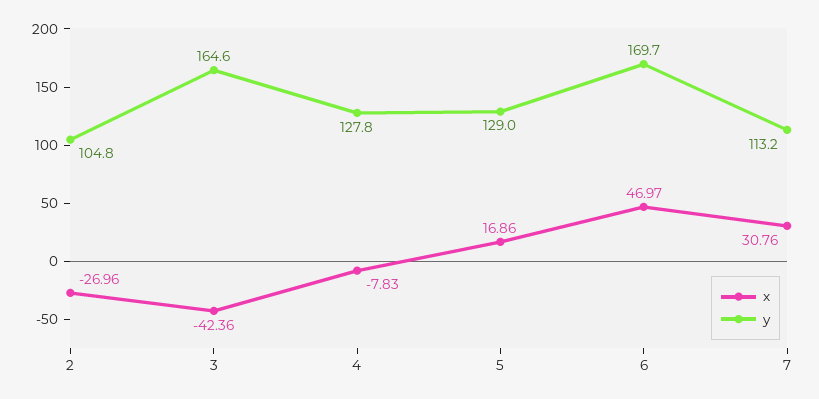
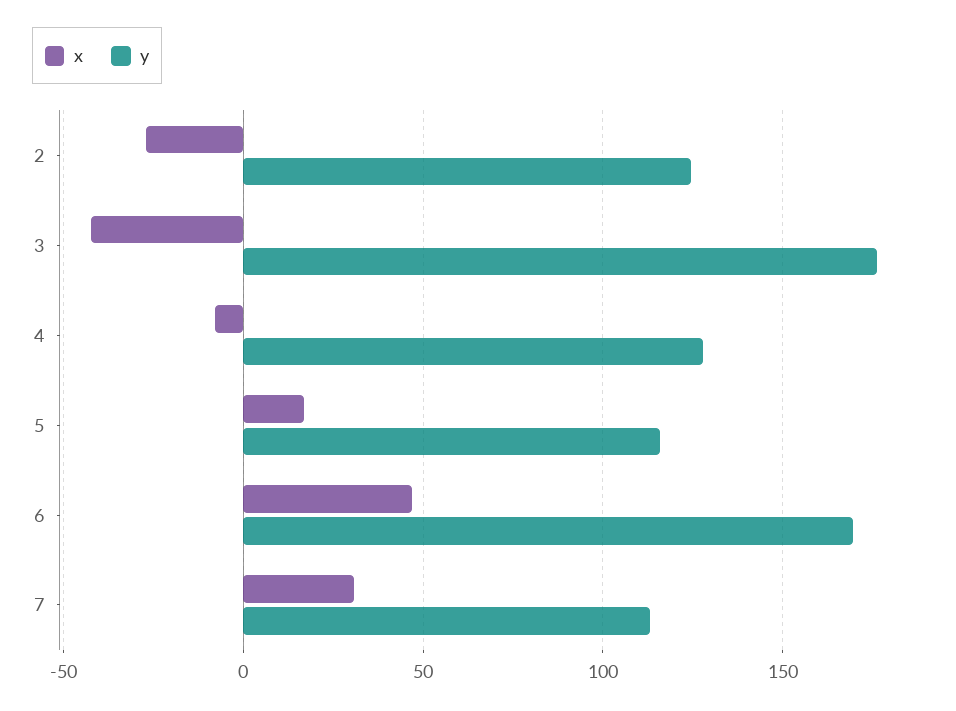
y, 2: 104.8 -> 125
y, 3: 164.6 -> 175
y, 5: 129 -> 115

